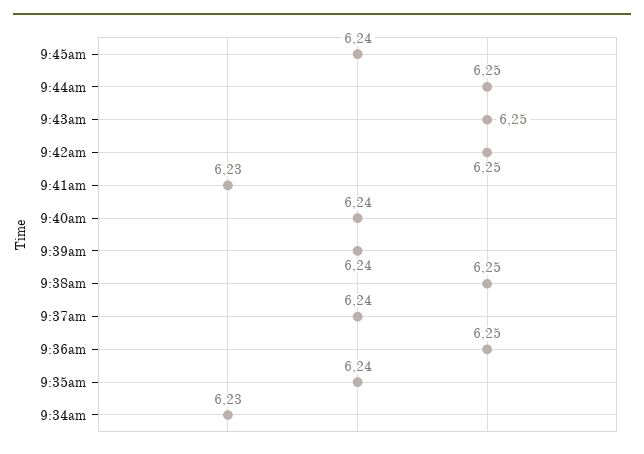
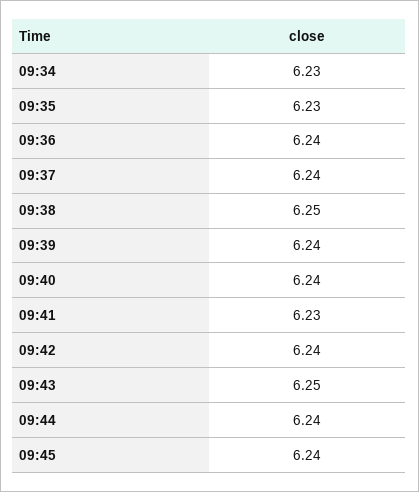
9:44am: 6.25 -> 6.24
9:42am: 6.25 -> 6.24
9:36am: 6.25 -> 6.24
9:35am: 6.24 -> 6.23

